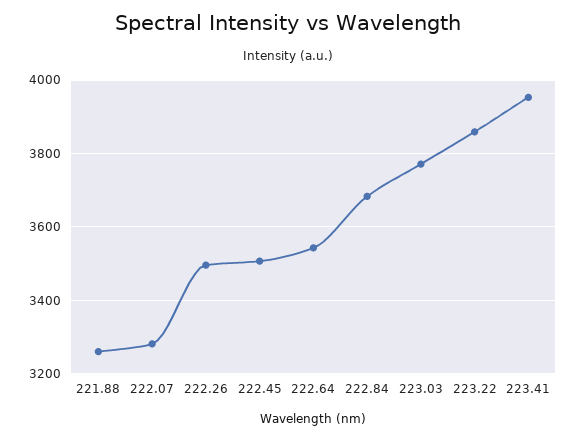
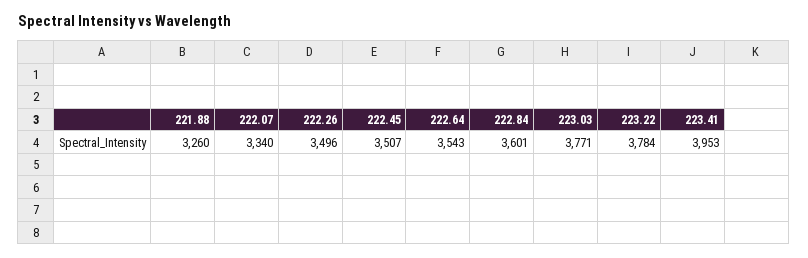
222.07: 3280 -> 3340
222.84: 3680 -> 3601
223.22: 3860 -> 3784

